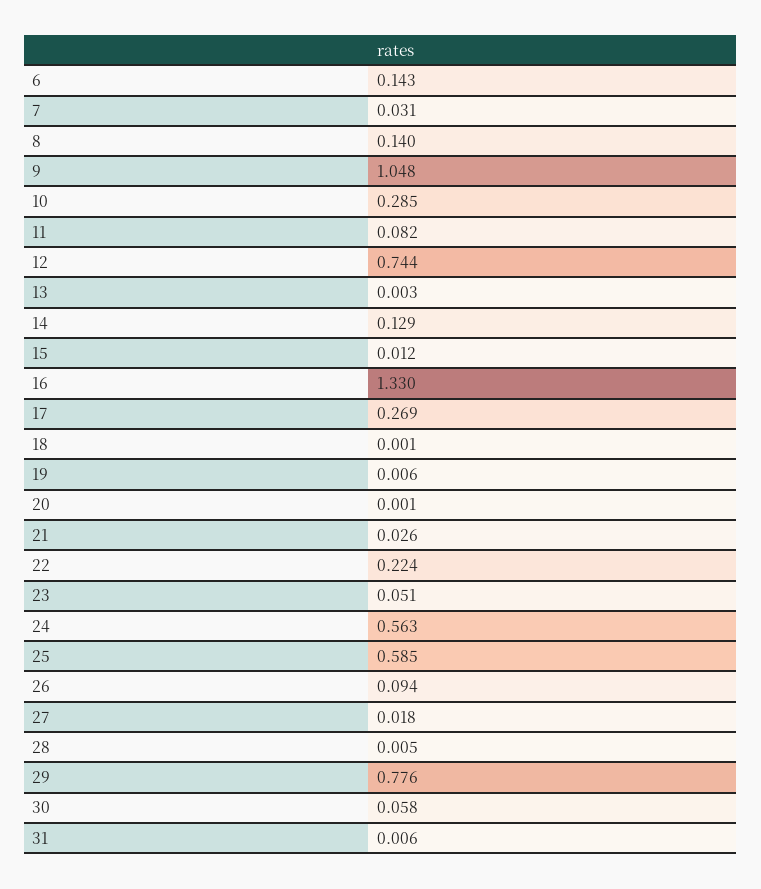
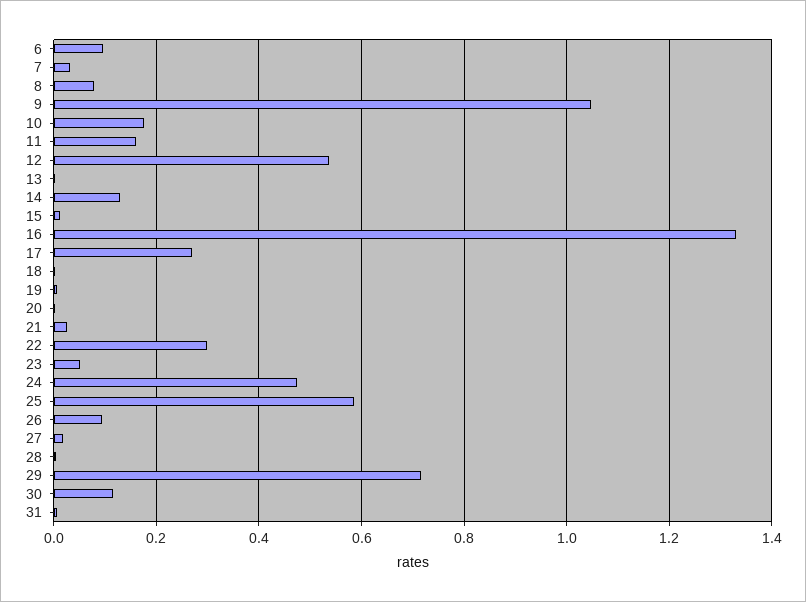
6: 0.143 -> 0.1
8: 0.14 -> 0.08
10: 0.285 -> 0.18
11: 0.082 -> 0.16
12: 0.744 -> 0.54
22: 0.224 -> 0.3
24: 0.563 -> 0.48
29: 0.776 -> 0.72
30: 0.058 -> 0.12

